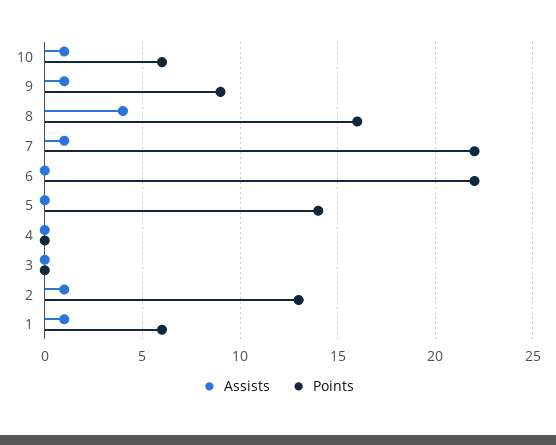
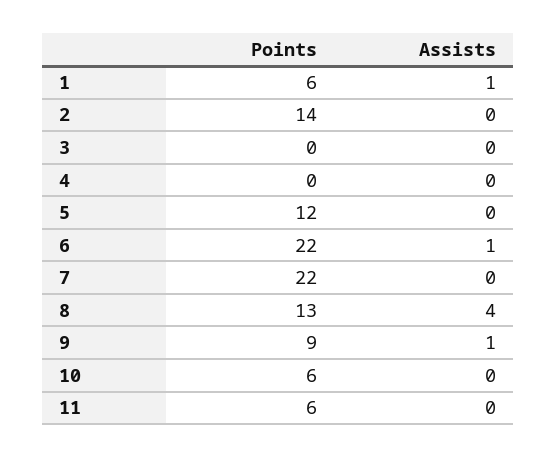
Assists, 10: 1 -> 0
Points, 8: 16 -> 13
Assists, 7: 1 -> 0
Assists, 6: 0 -> 1
Points, 5: 14 -> 12
Assists, 2: 1 -> 0
Points, 2: 13 -> 14
Points, 11: none -> 6
Assists, 11: none -> 0

